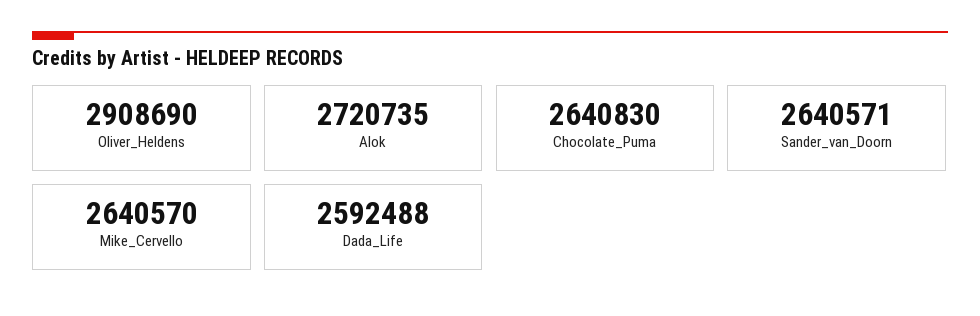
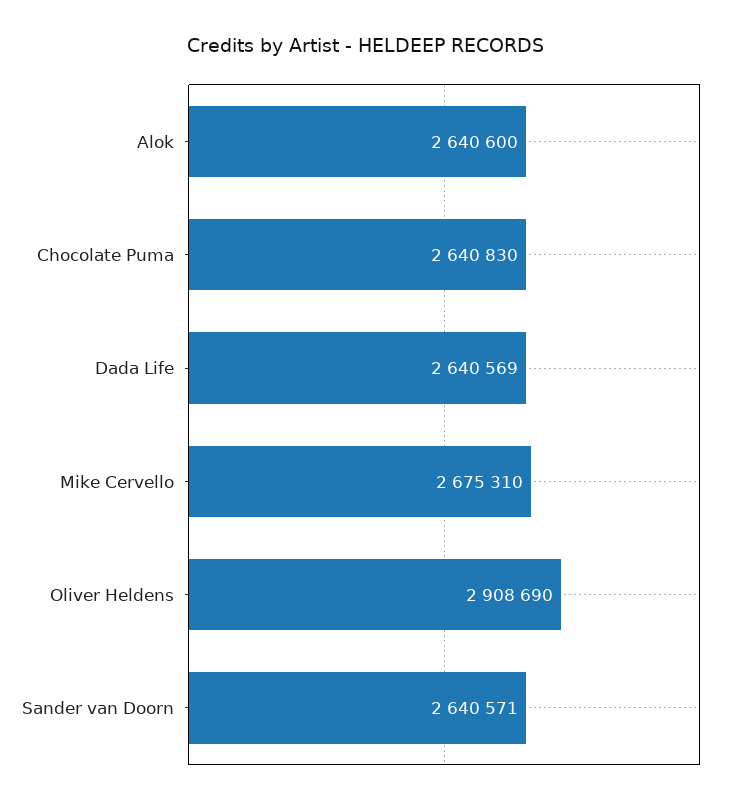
Alok: 2720735 -> 2640600
Mike_Cervello: 2640570 -> 2675310
Dada_Life: 2592488 -> 2640569

